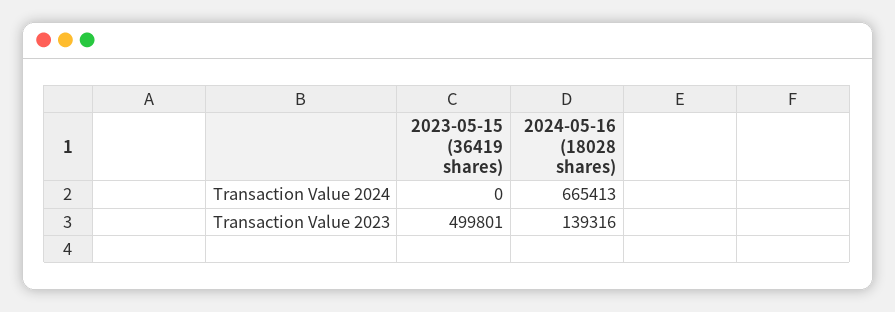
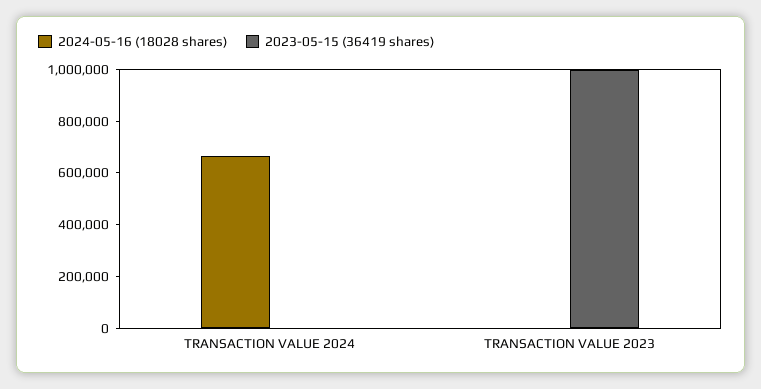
2023-05-15 (36419 shares), Transaction Value 2023: 499801 -> 1000000
2024-05-16 (18028 shares), Transaction Value 2023: 139316 -> 0

